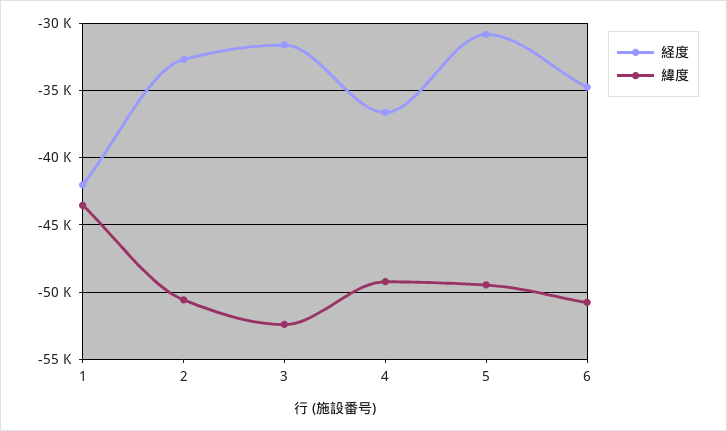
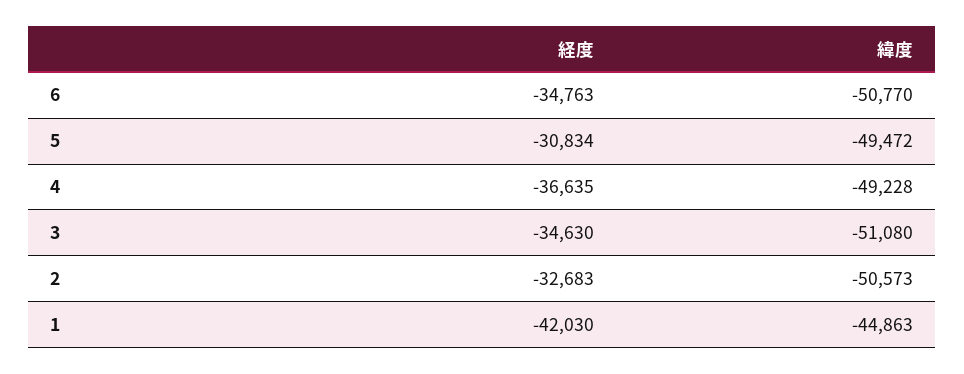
緯度, 1: -43500 -> -44863
経度, 3: -31500 -> -34630
緯度, 3: -52500 -> -51080

